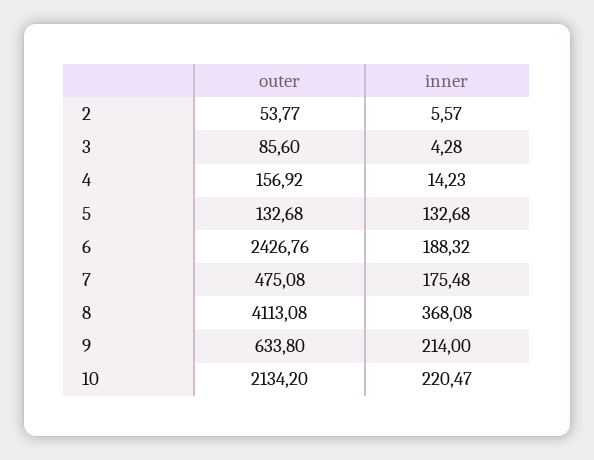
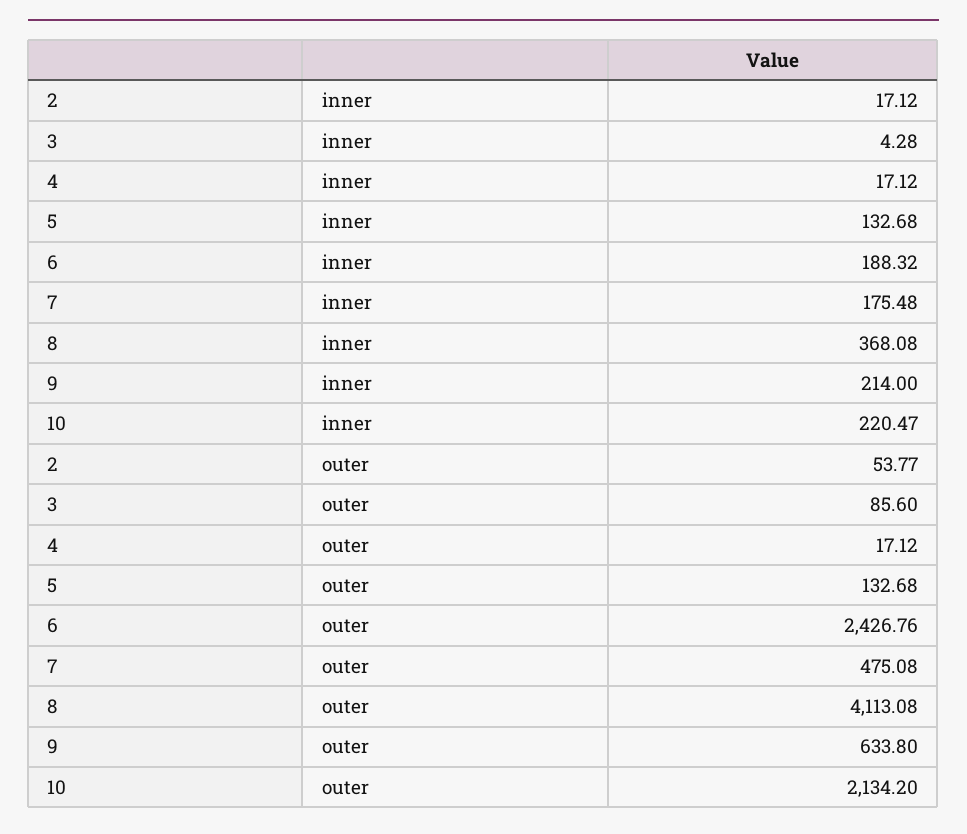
inner, 2: 5.57 -> 17.12
outer, 4: 156.92 -> 17.12
inner, 4: 14.23 -> 17.12

